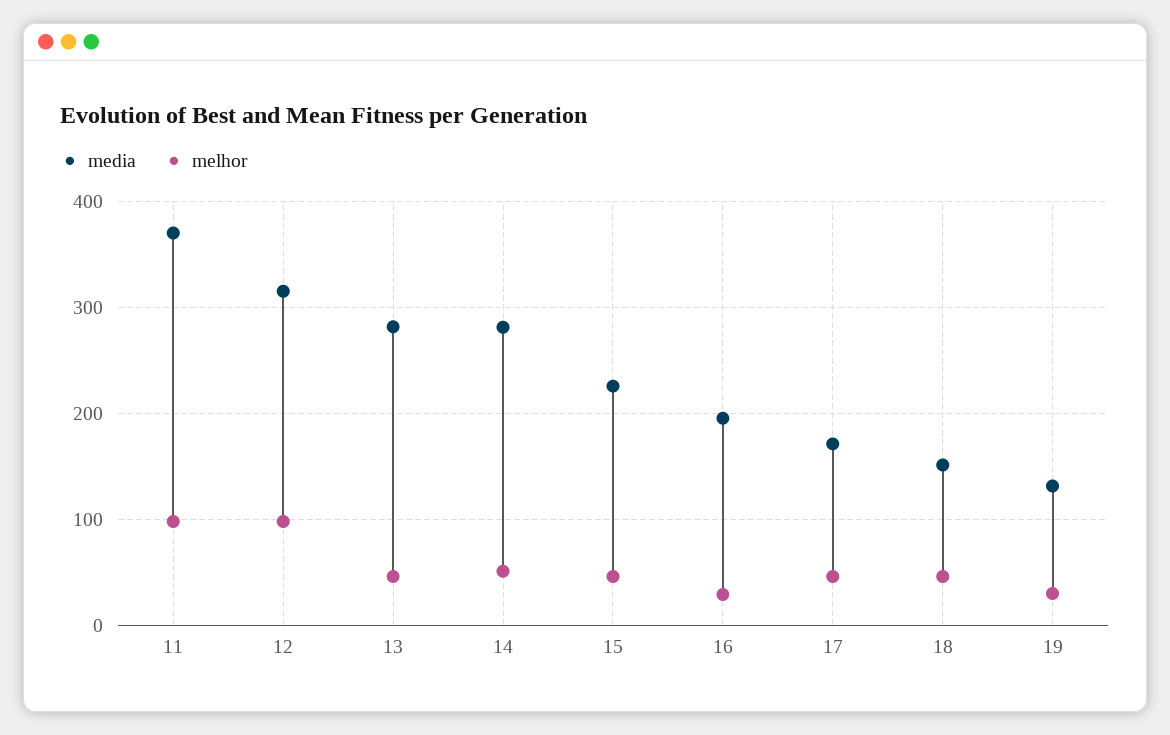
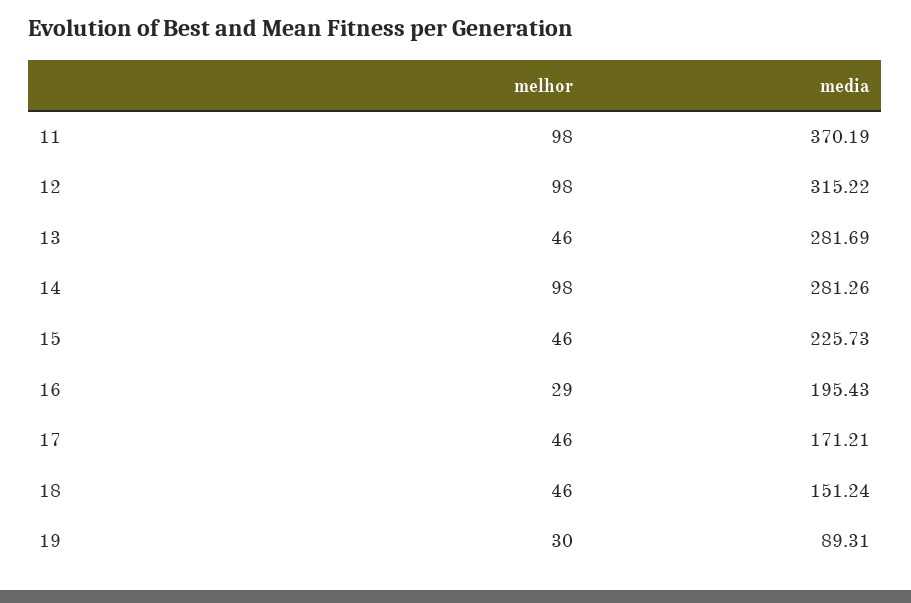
melhor, 14: 50 -> 98
media, 19: 130 -> 89.31

